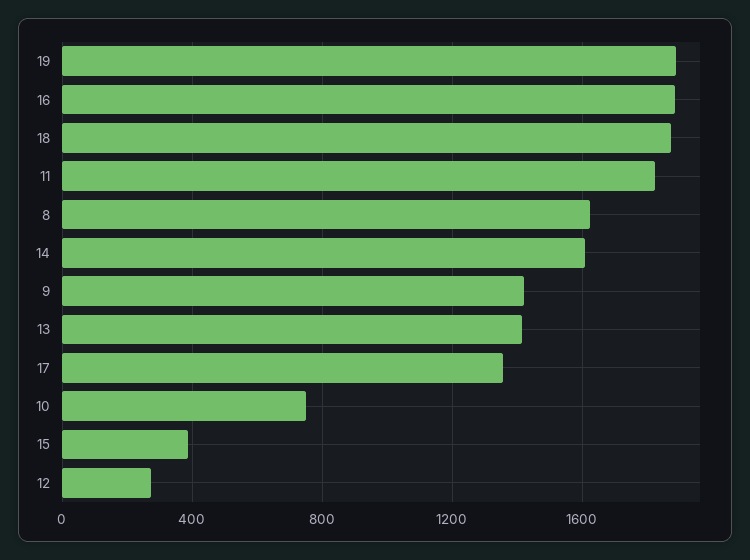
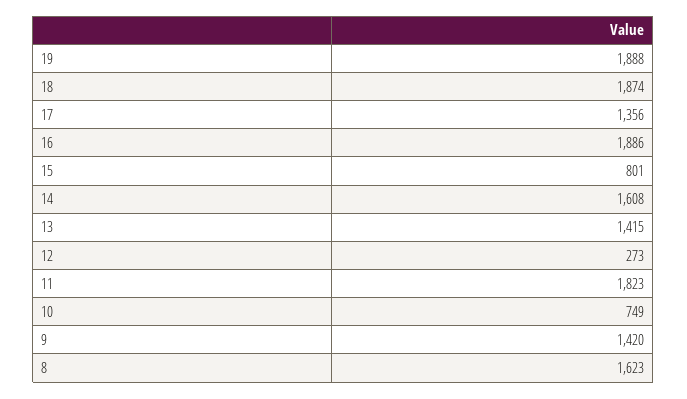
15: 400 -> 801

